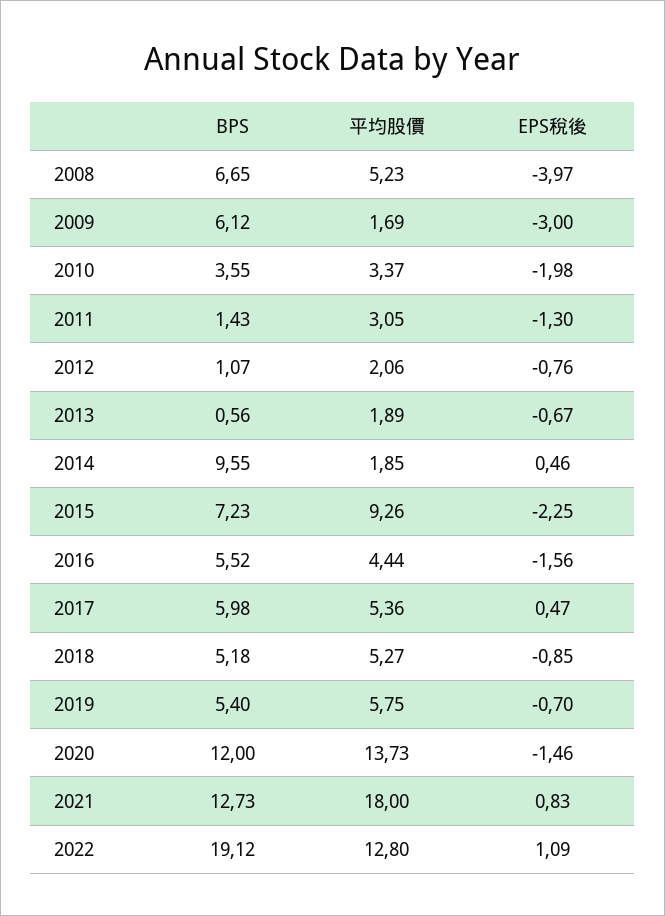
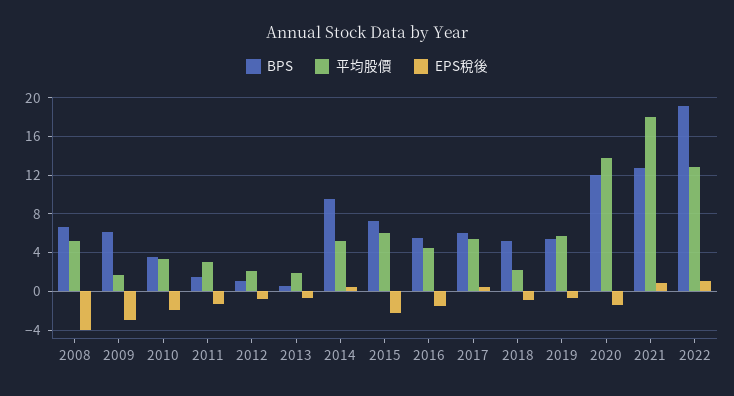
平均股價, 2014: 1.85 -> 5
平均股價, 2015: 9.26 -> 6
平均股價, 2018: 5.27 -> 2

